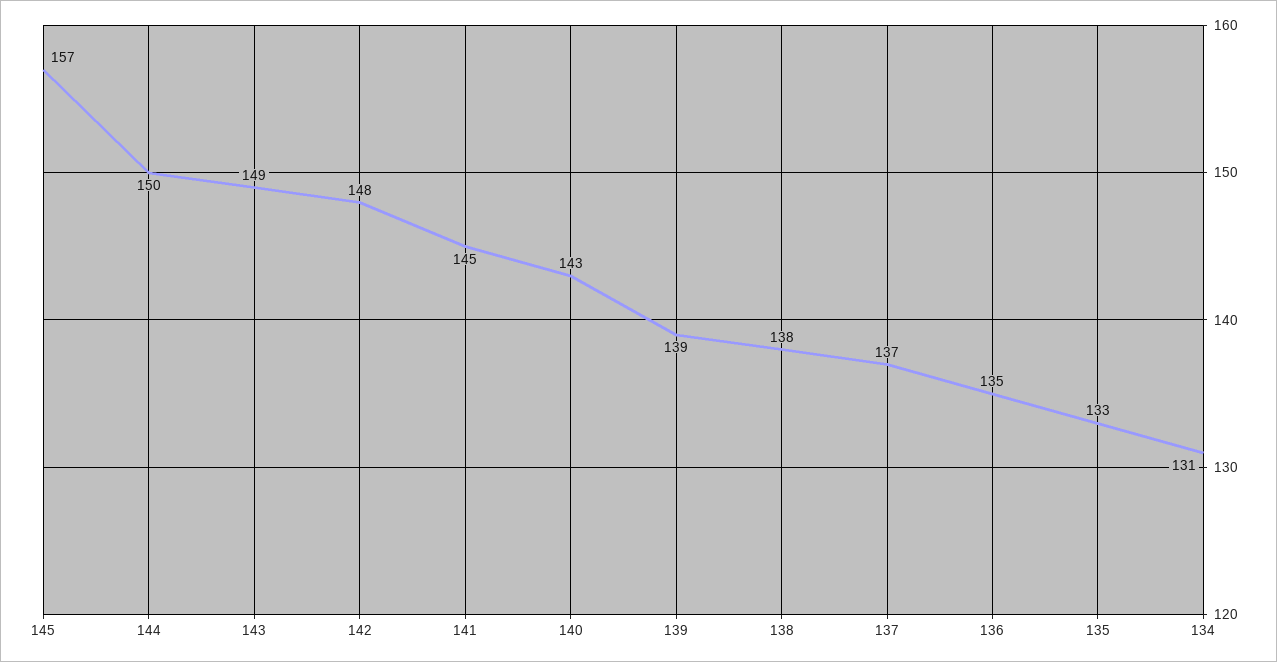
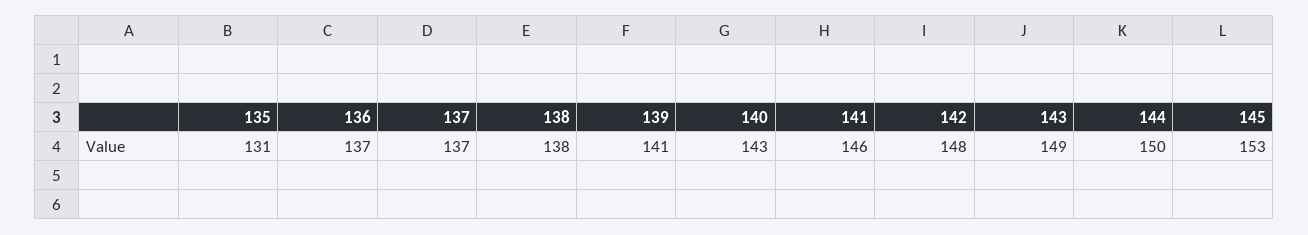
145: 157 -> 153
141: 145 -> 146
139: 139 -> 141
136: 135 -> 137
135: 133 -> 131
134: 131 -> none

